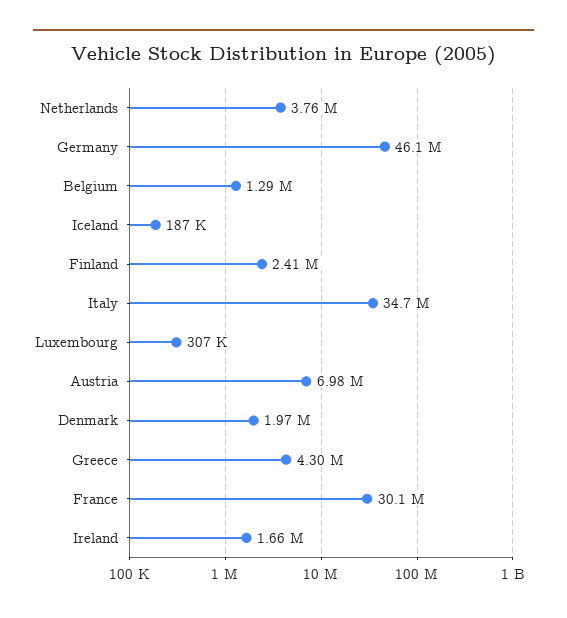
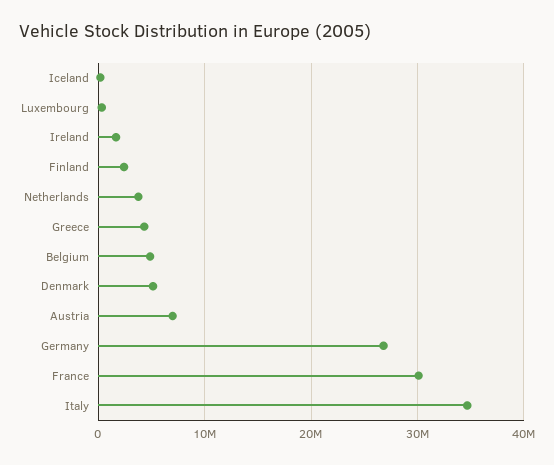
Germany: 46100000 -> 27000000
Belgium: 1290000 -> 5000000
Denmark: 1970000 -> 5000000

